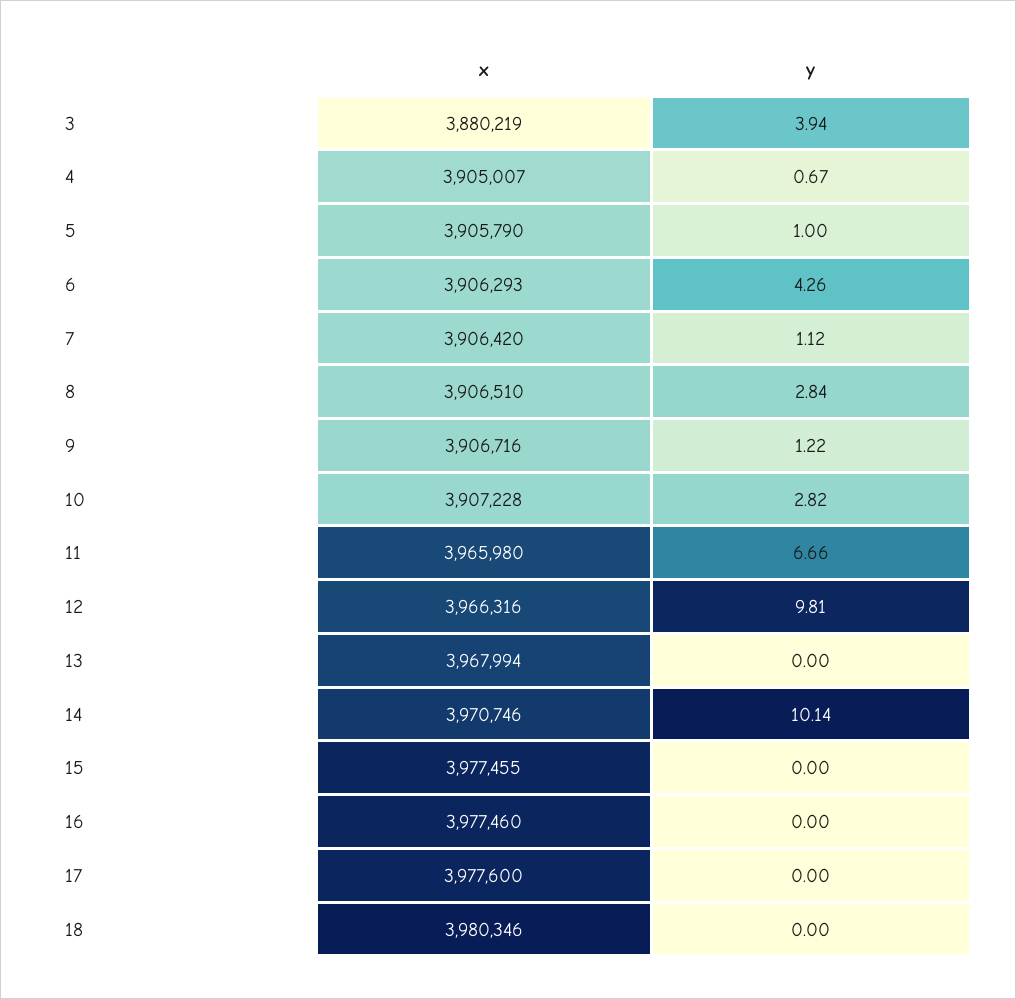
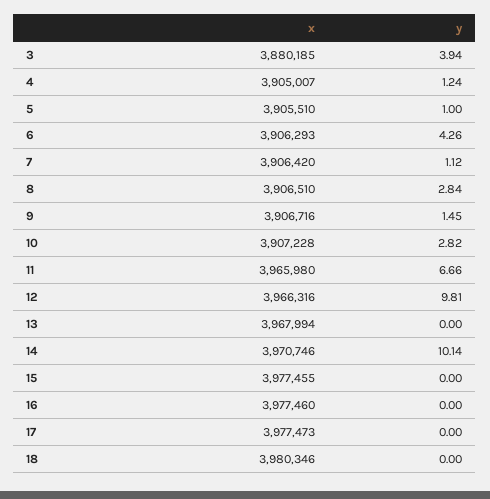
x, 3: 3880219 -> 3880185
y, 4: 0.67 -> 1.24
x, 5: 3905790 -> 3905510
y, 9: 1.22 -> 1.45
x, 17: 3977600 -> 3977473

